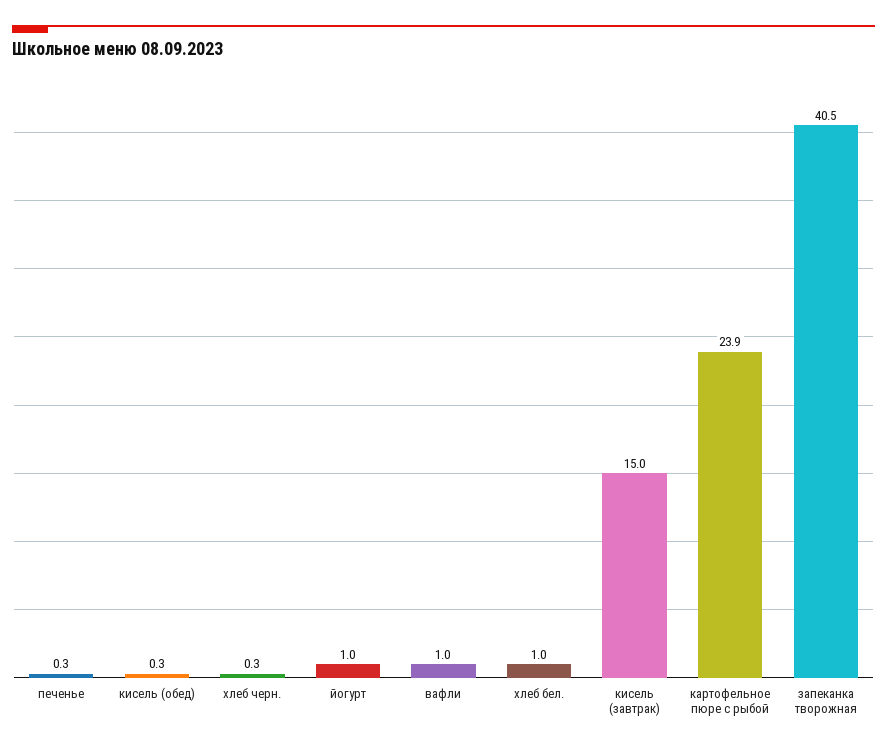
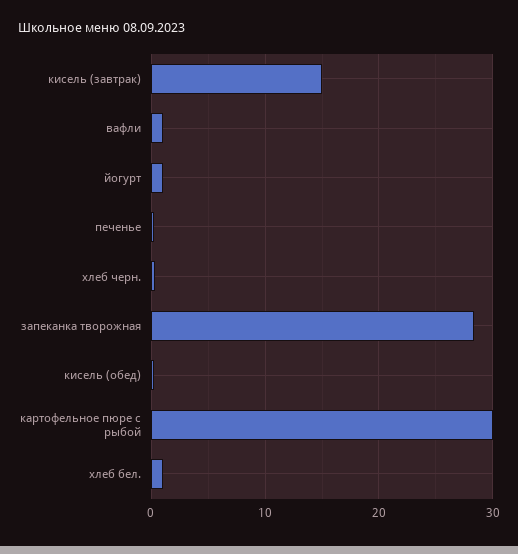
картофельное пюре с рыбой: 23.9 -> 30
запеканка творожная: 40.5 -> 28

